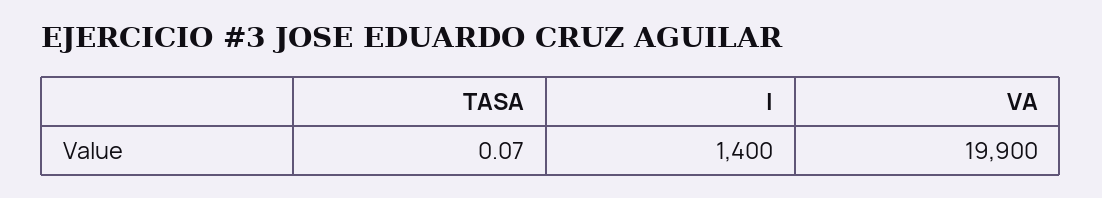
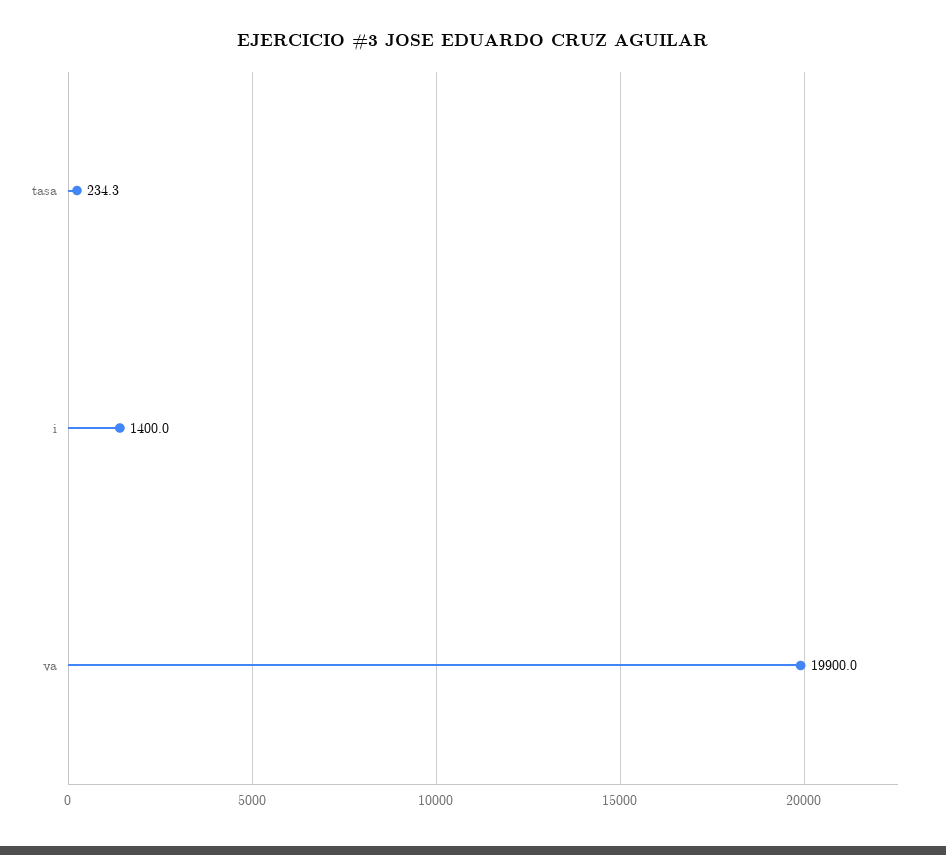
TASA: 0.07 -> 234.3

